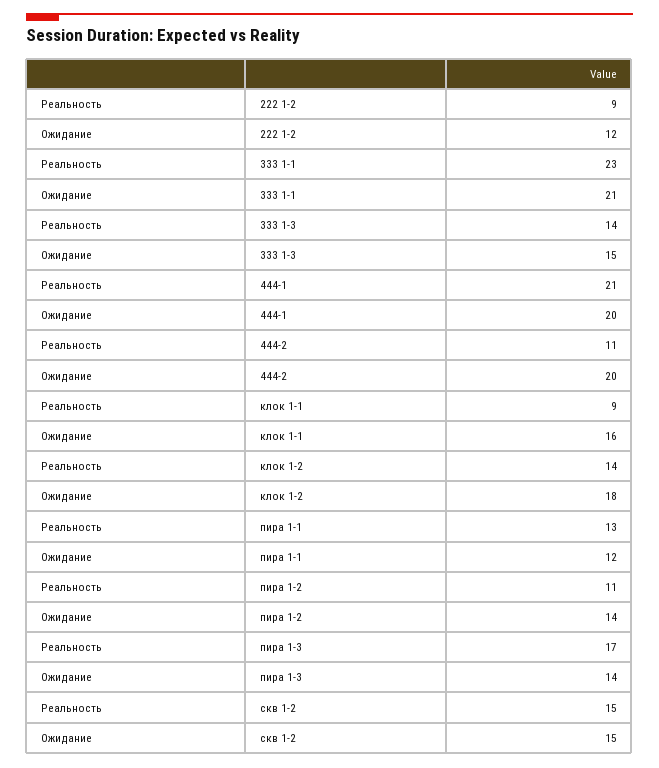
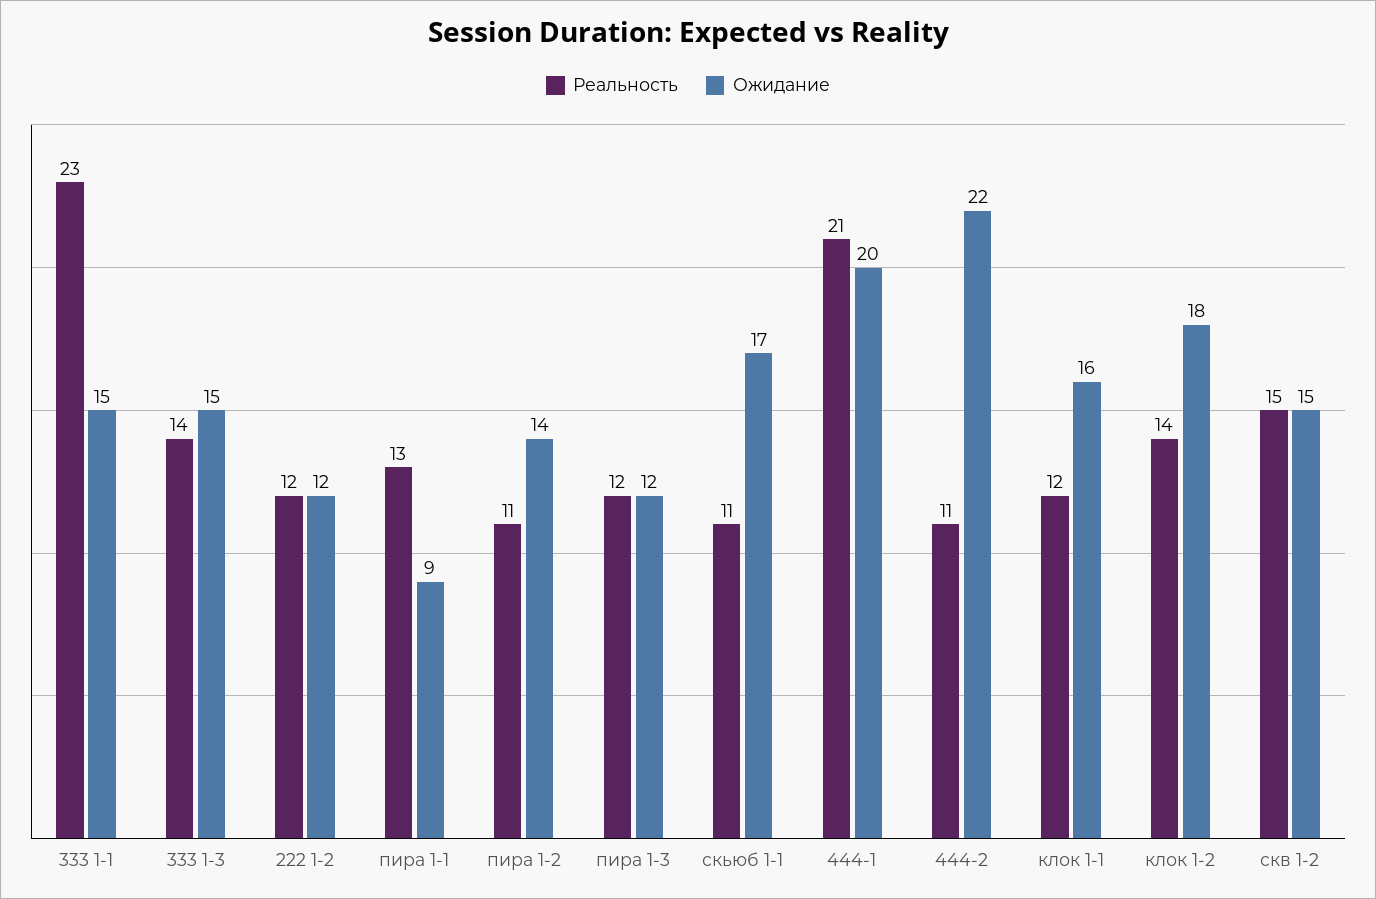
Реальность, 222 1-2: 9 -> 12
Ожидание, 333 1-1: 21 -> 15
Ожидание, 444-2: 20 -> 22
Реальность, клок 1-1: 9 -> 12
Ожидание, пира 1-1: 12 -> 9
Реальность, пира 1-3: 17 -> 12
Ожидание, пира 1-3: 14 -> 12
Реальность, скьюб 1-1: none -> 11
Ожидание, скьюб 1-1: none -> 17

